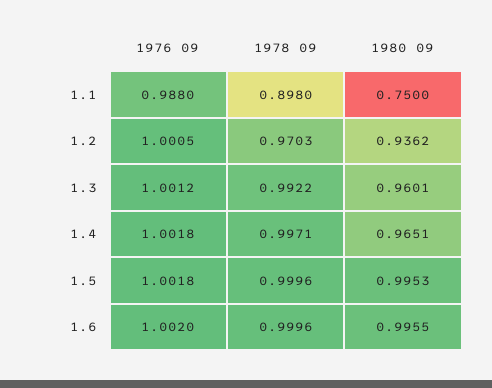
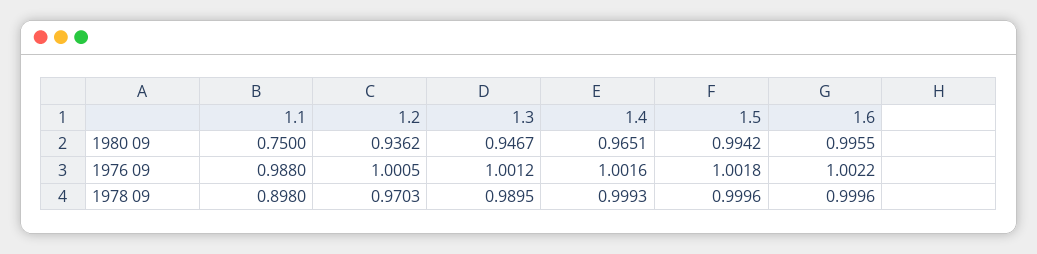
1978 09, 1.3: 0.9922 -> 0.9895
1980 09, 1.3: 0.9601 -> 0.9467
1976 09, 1.4: 1.0018 -> 1.0016
1978 09, 1.4: 0.9971 -> 0.9993
1980 09, 1.5: 0.9953 -> 0.9942
1976 09, 1.6: 1.002 -> 1.0022

